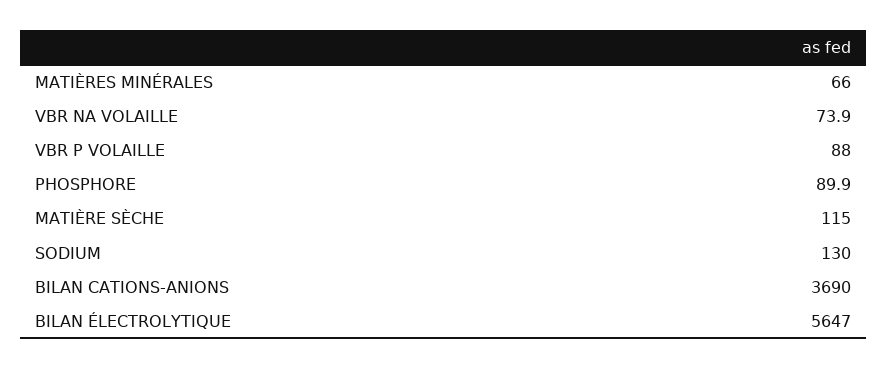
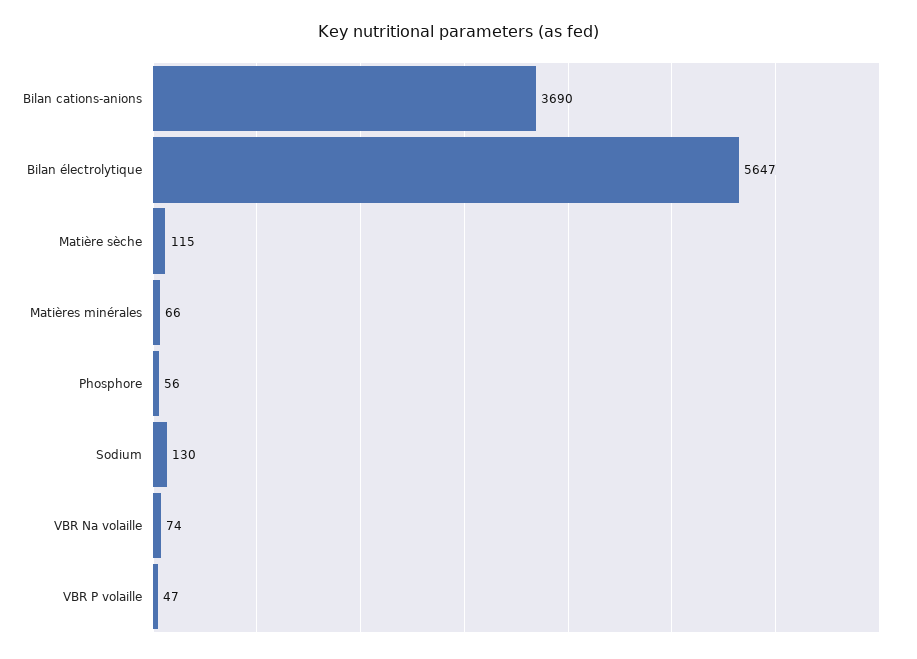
VBR P VOLAILLE: 88 -> 47
PHOSPHORE: 89.9 -> 56

